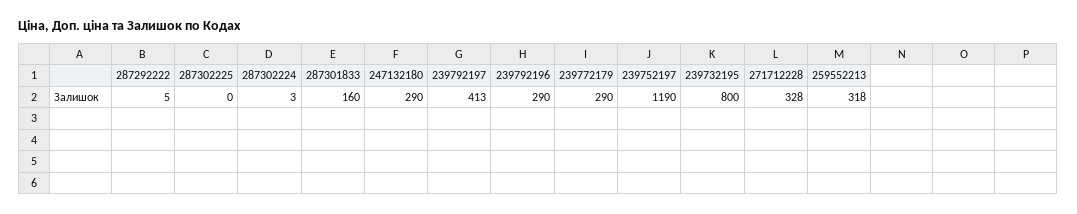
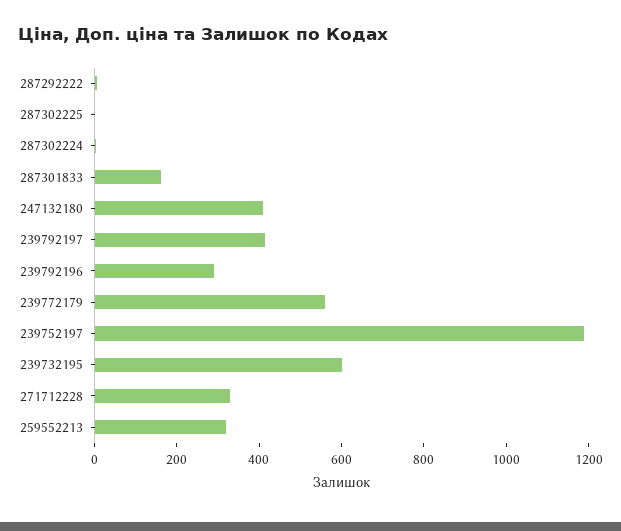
247132180: 290 -> 400
239772179: 290 -> 550
239732195: 800 -> 600

